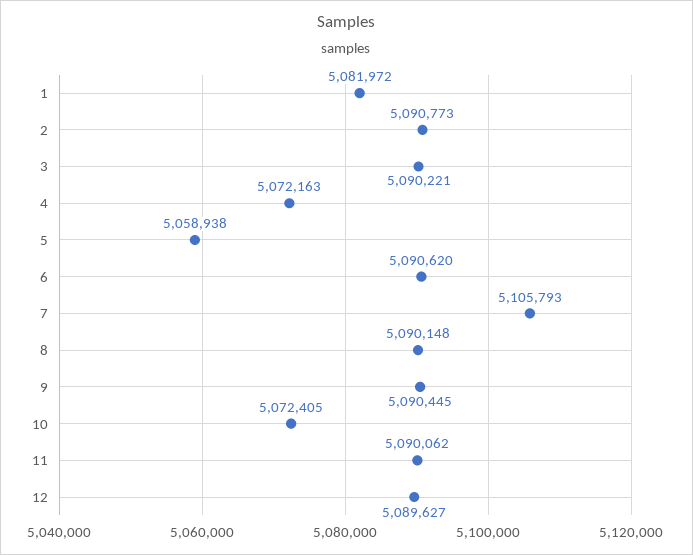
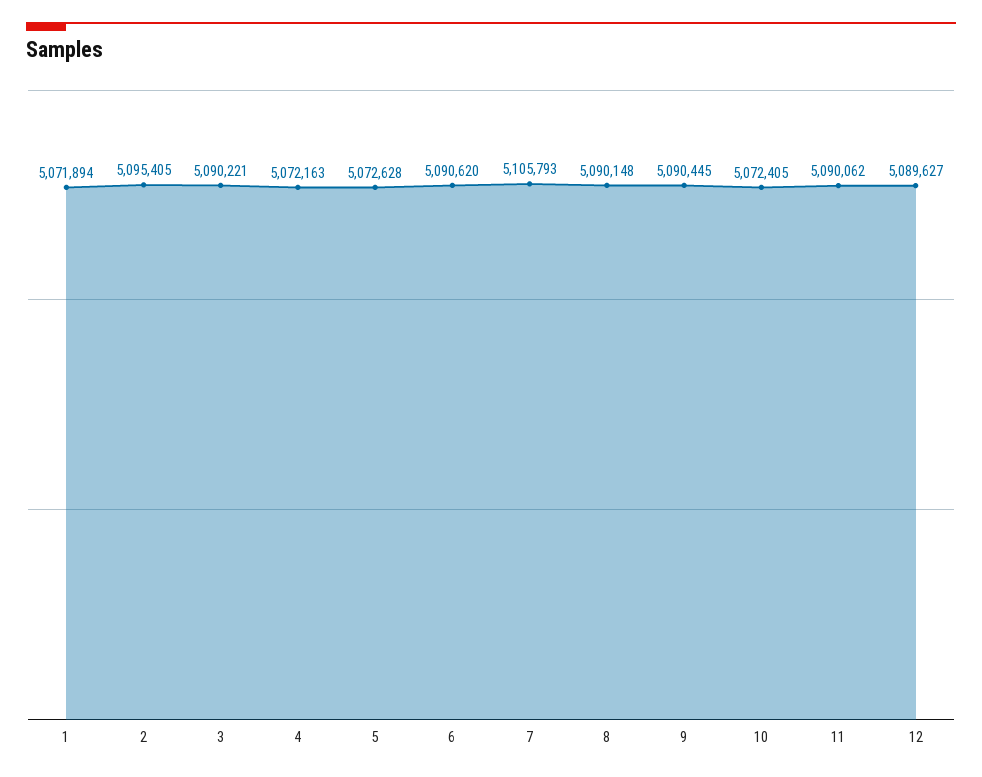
1: 5081972 -> 5071894
2: 5090773 -> 5095405
5: 5058938 -> 5072628

